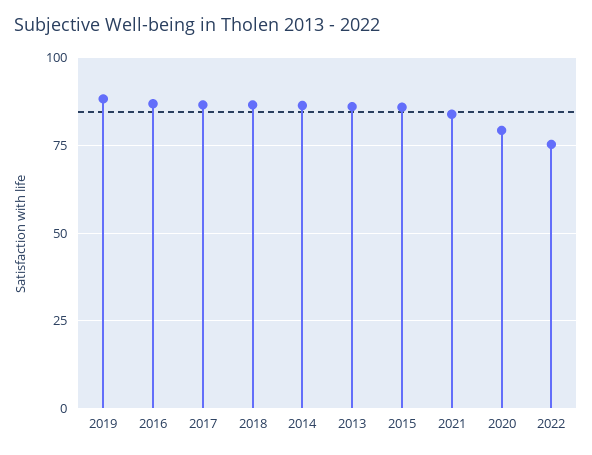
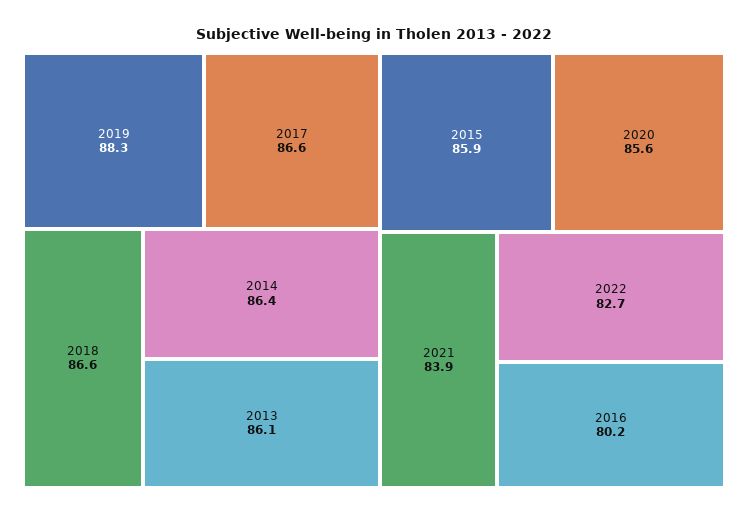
2016: 87.5 -> 80.2
2020: 80 -> 85.6
2022: 75 -> 82.7

